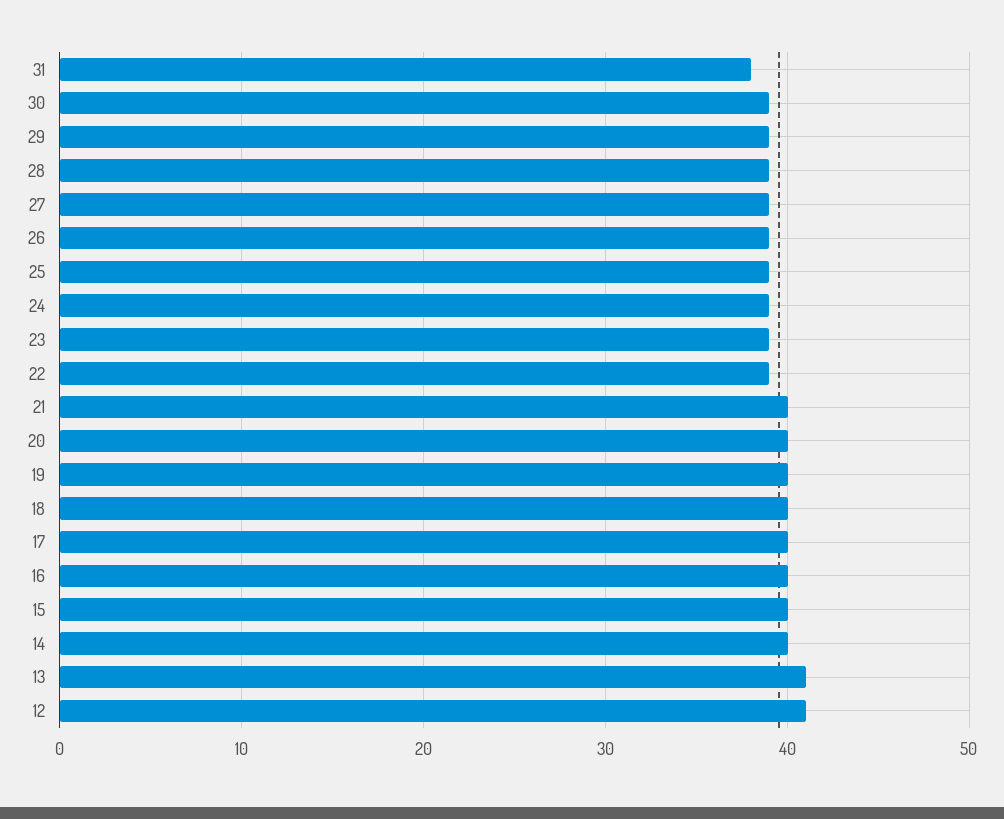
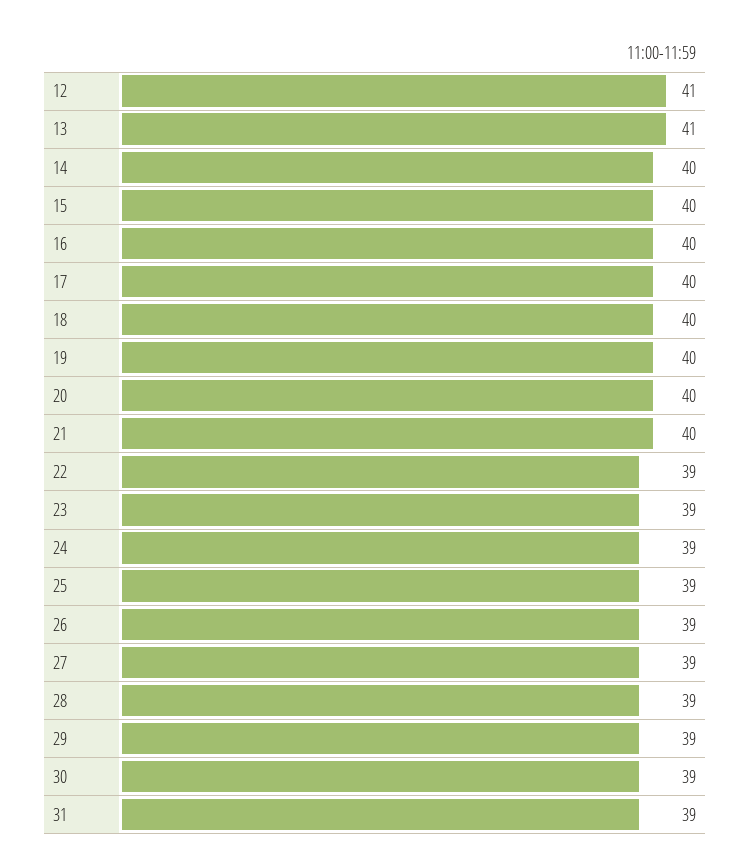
31: 38 -> 39

